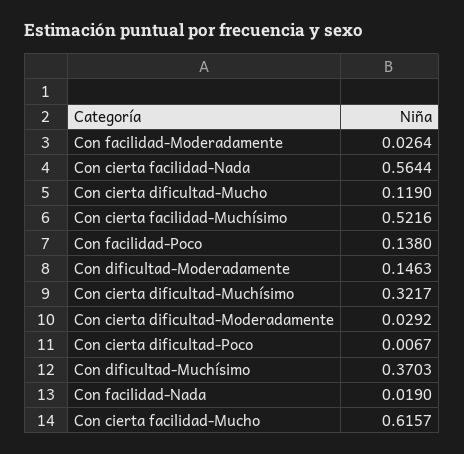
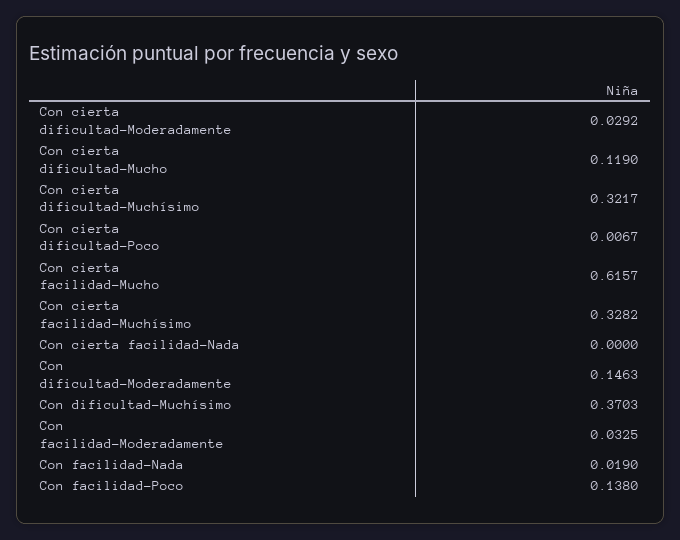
Con facilidad-Moderadamente: 0.0264 -> 0.0325
Con cierta facilidad-Nada: 0.5644 -> 0
Con cierta facilidad-Muchísimo: 0.5216 -> 0.3282

